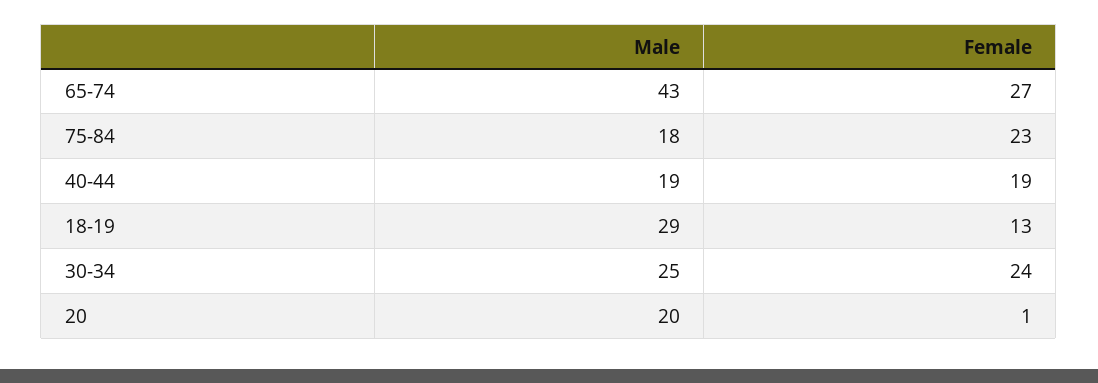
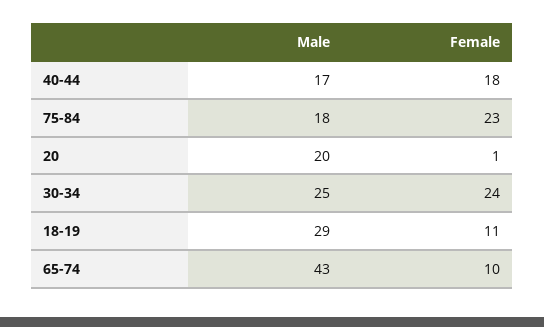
Female, 65-74: 27 -> 10
Male, 40-44: 19 -> 17
Female, 40-44: 19 -> 18
Female, 18-19: 13 -> 11

